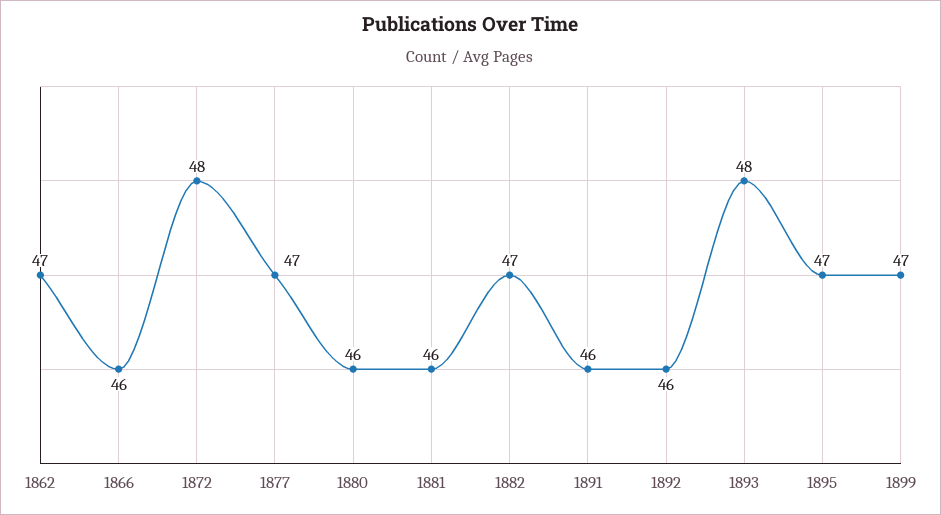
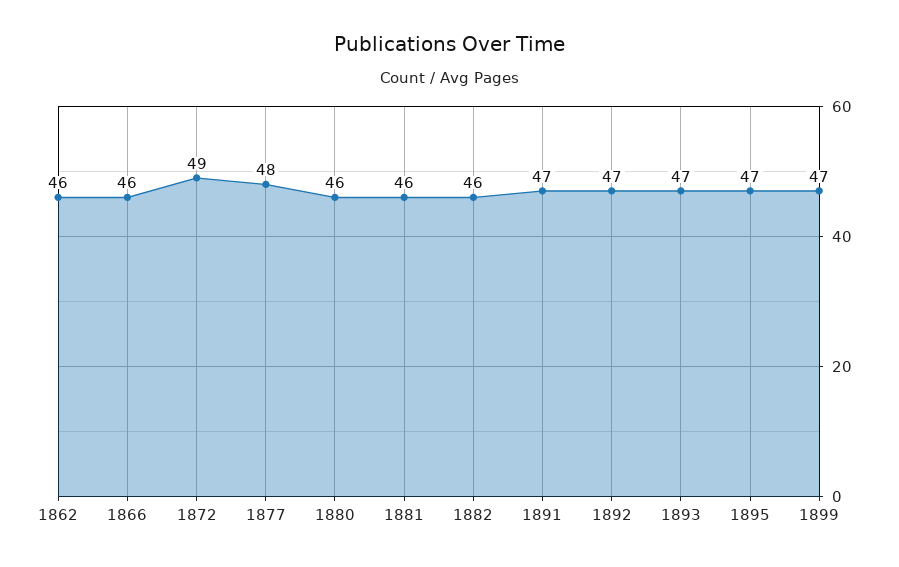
1862: 47 -> 46
1872: 48 -> 49
1877: 47 -> 48
1882: 47 -> 46
1891: 46 -> 47
1892: 46 -> 47
1893: 48 -> 47

